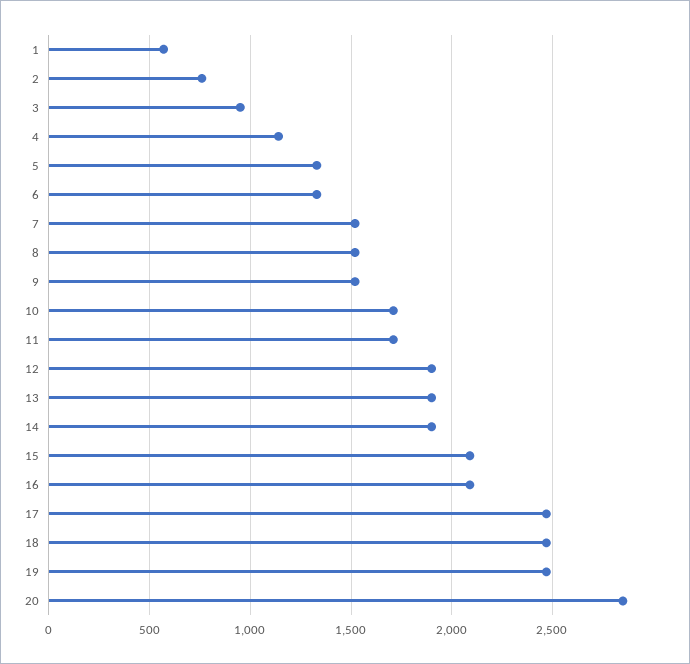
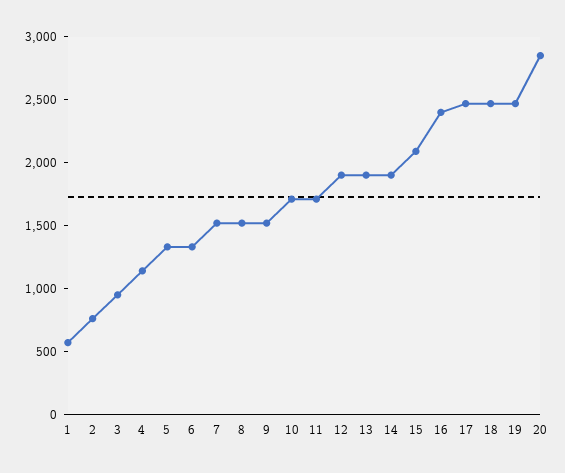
16: 2100 -> 2400

